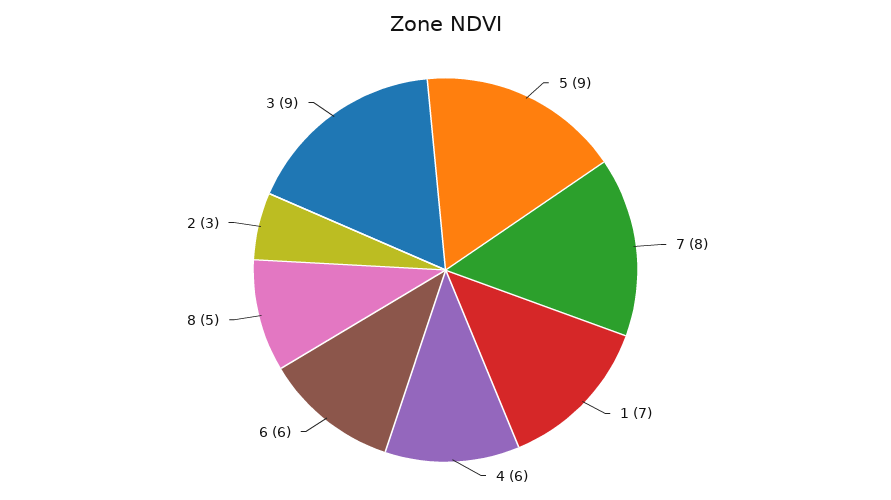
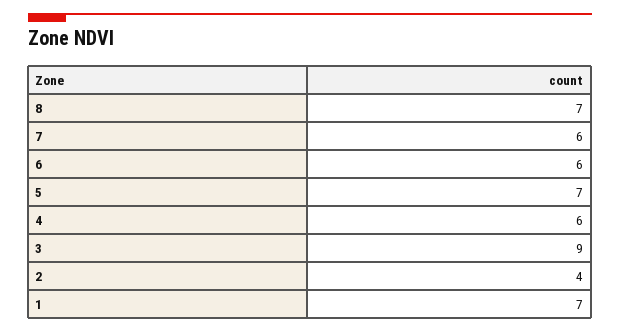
5: 9 -> 7
7: 8 -> 6
8: 5 -> 7
2: 3 -> 4

